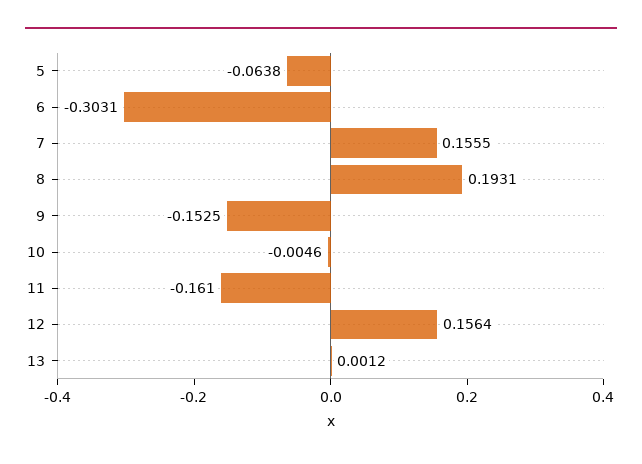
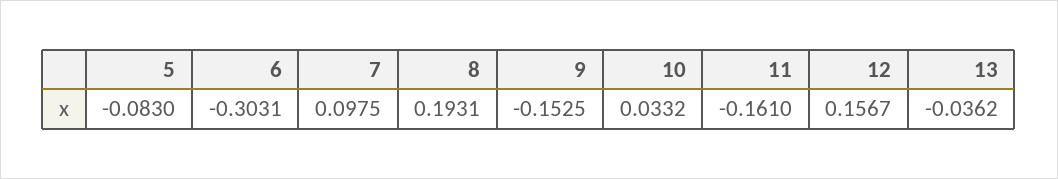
5: -0.0638 -> -0.083
7: 0.1555 -> 0.0975
10: -0.0046 -> 0.0332
12: 0.1564 -> 0.1567
13: 0.0012 -> -0.0362

